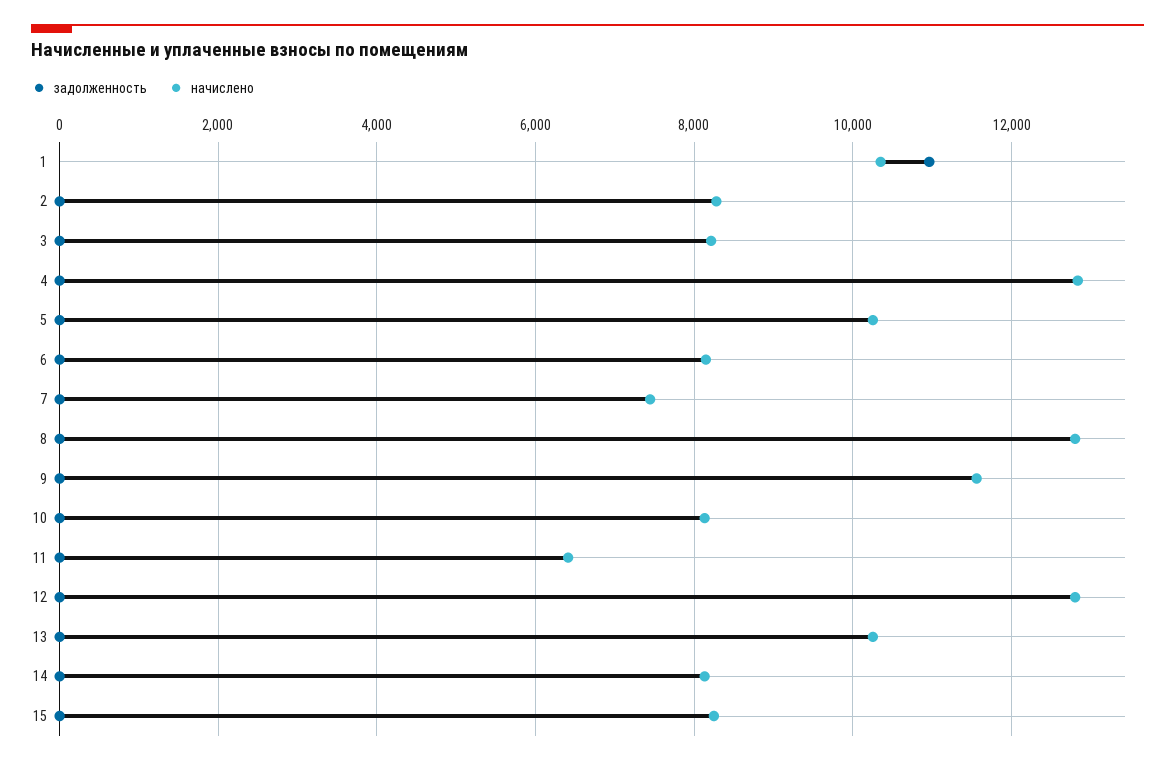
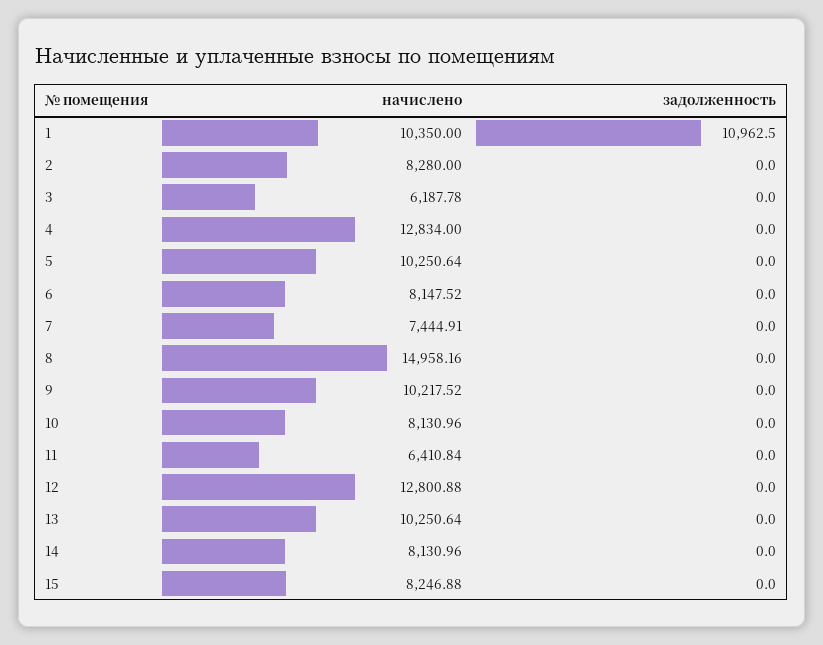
начислено, 3: 8200 -> 6187.78
начислено, 8: 12800 -> 14958.16
начислено, 9: 11600 -> 10217.52

